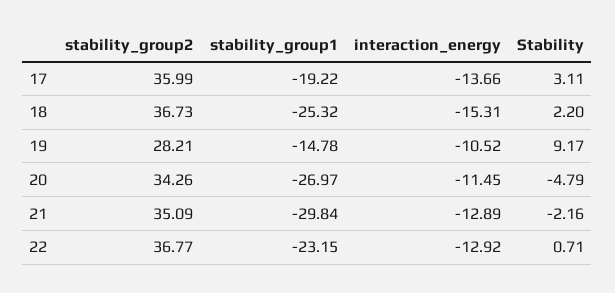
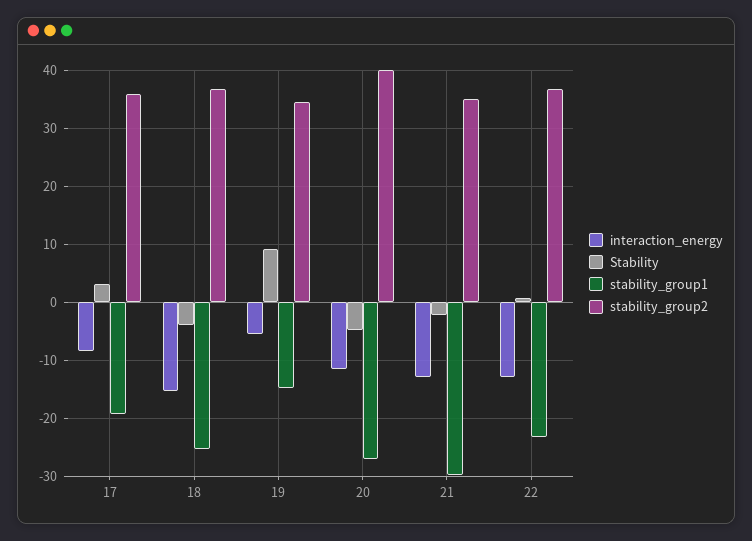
interaction_energy, 17: -13.66 -> -8
Stability, 18: 2.2 -> -4
stability_group2, 19: 28.21 -> 34
interaction_energy, 19: -10.52 -> -6
stability_group2, 20: 34.26 -> 40

